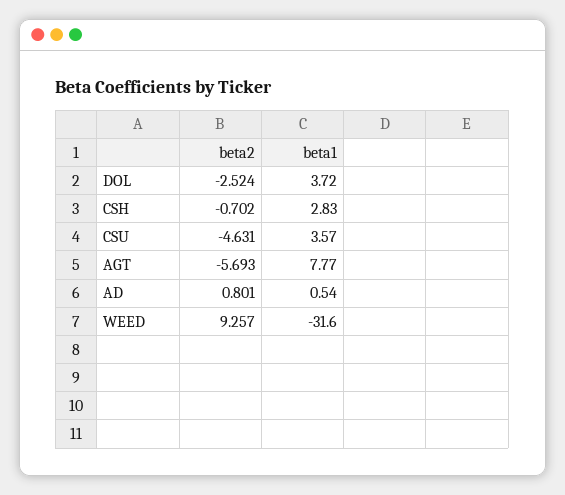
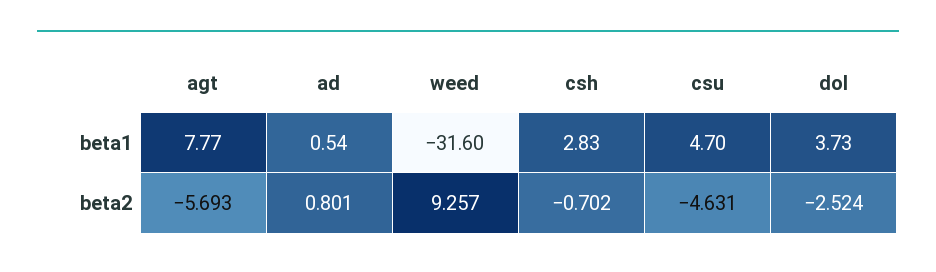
beta1, DOL: 3.72 -> 3.73
beta1, CSU: 3.57 -> 4.7

